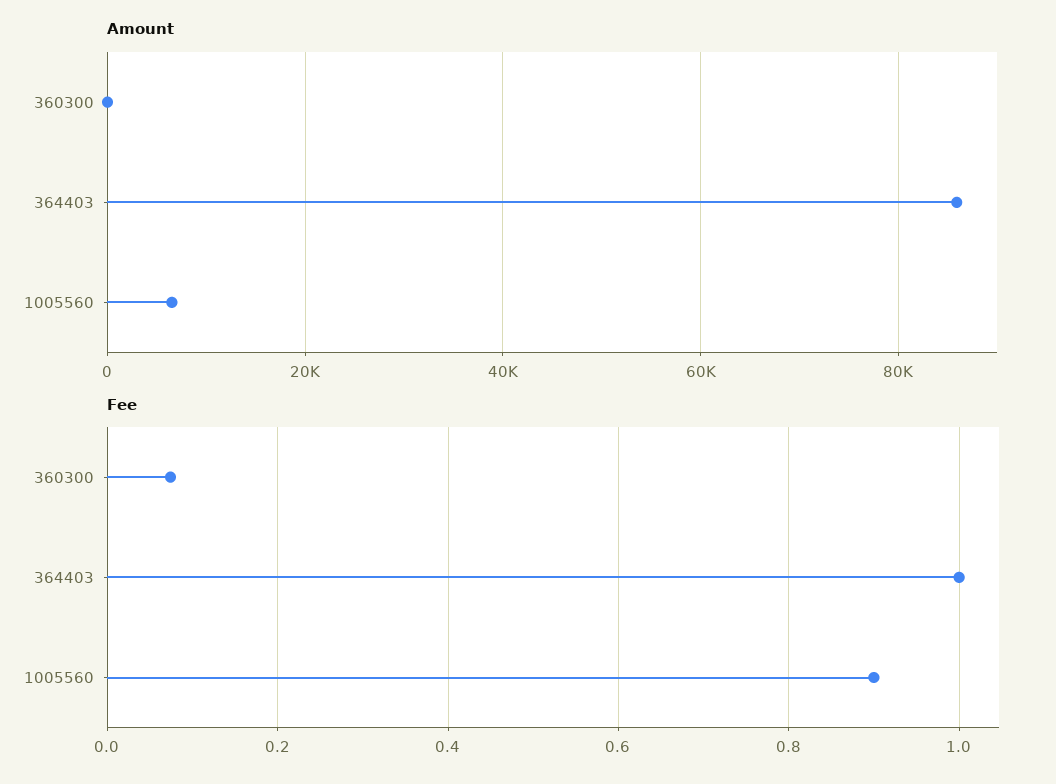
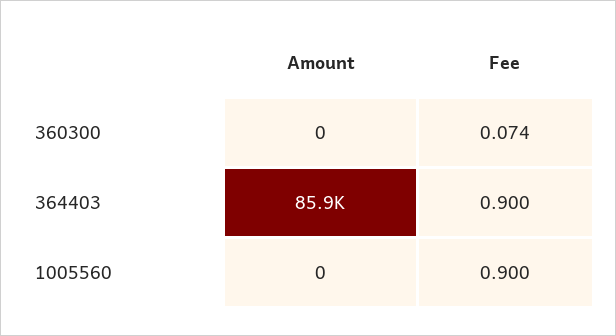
Amount, 1005560: 6000 -> 0
Fee, 364403: 1 -> 0.9

